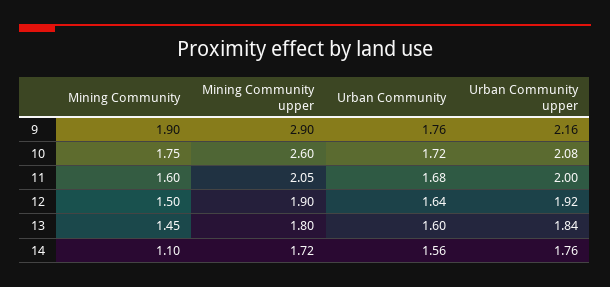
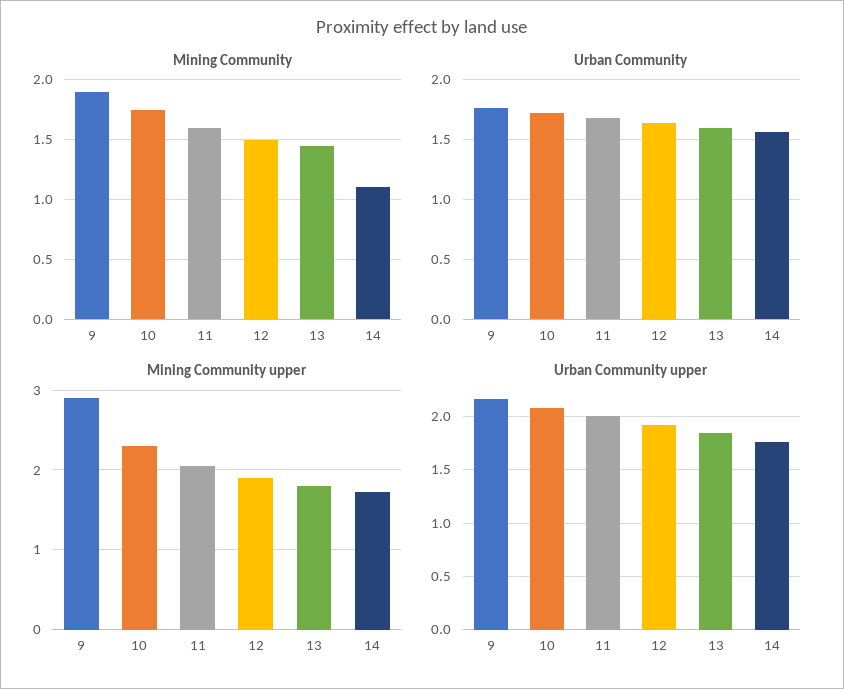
Mining Community upper, 10: 2.6 -> 2.3

